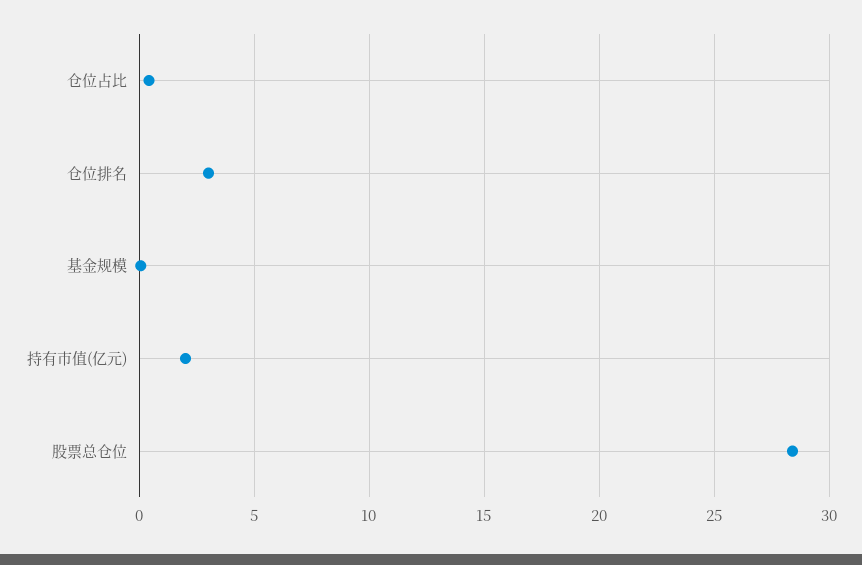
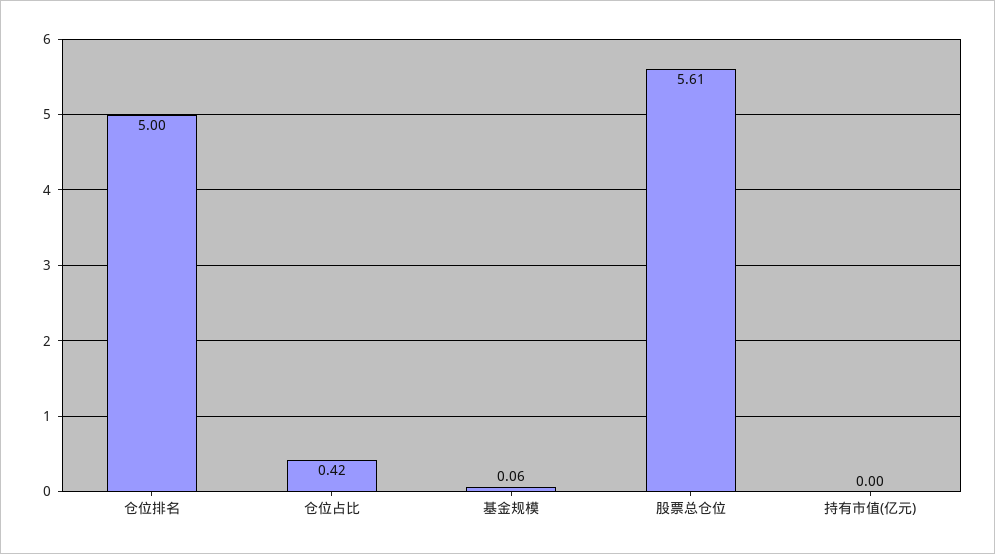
仓位排名: 3 -> 5
持有市值(亿元): 2 -> 0
股票总仓位: 28.5 -> 5.61

